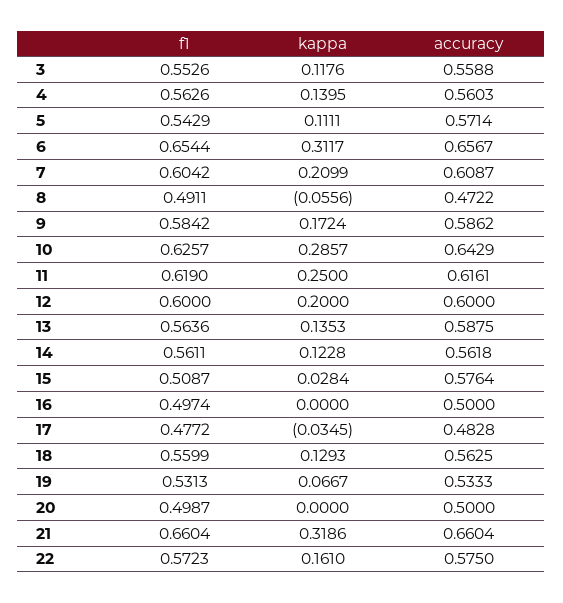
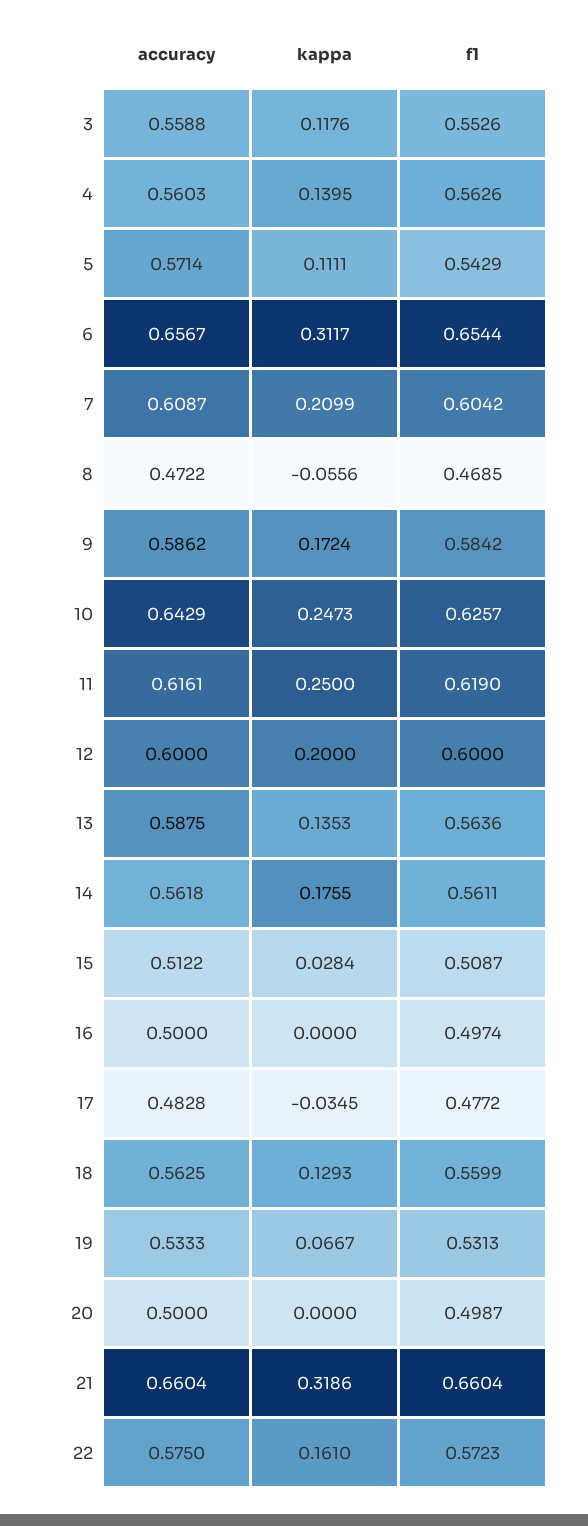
f1, 8: 0.4911 -> 0.4685
kappa, 10: 0.2857 -> 0.2473
kappa, 14: 0.1228 -> 0.1755
accuracy, 15: 0.5764 -> 0.5122

